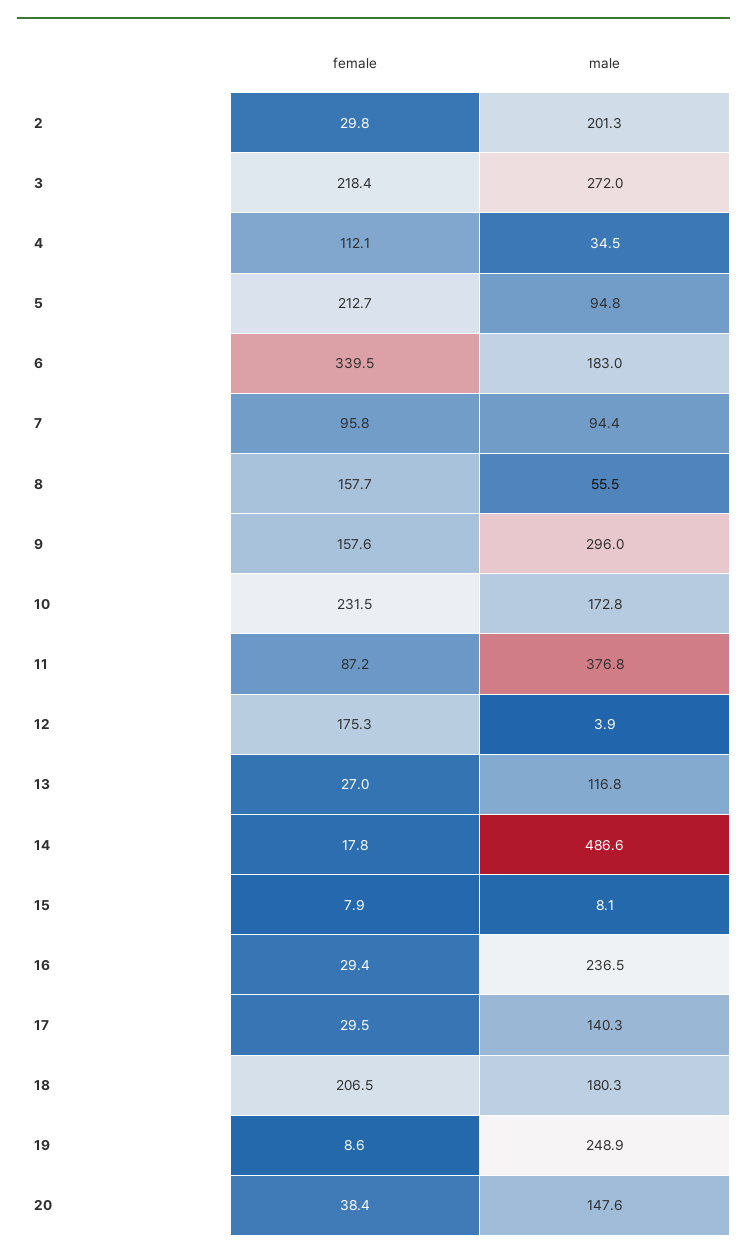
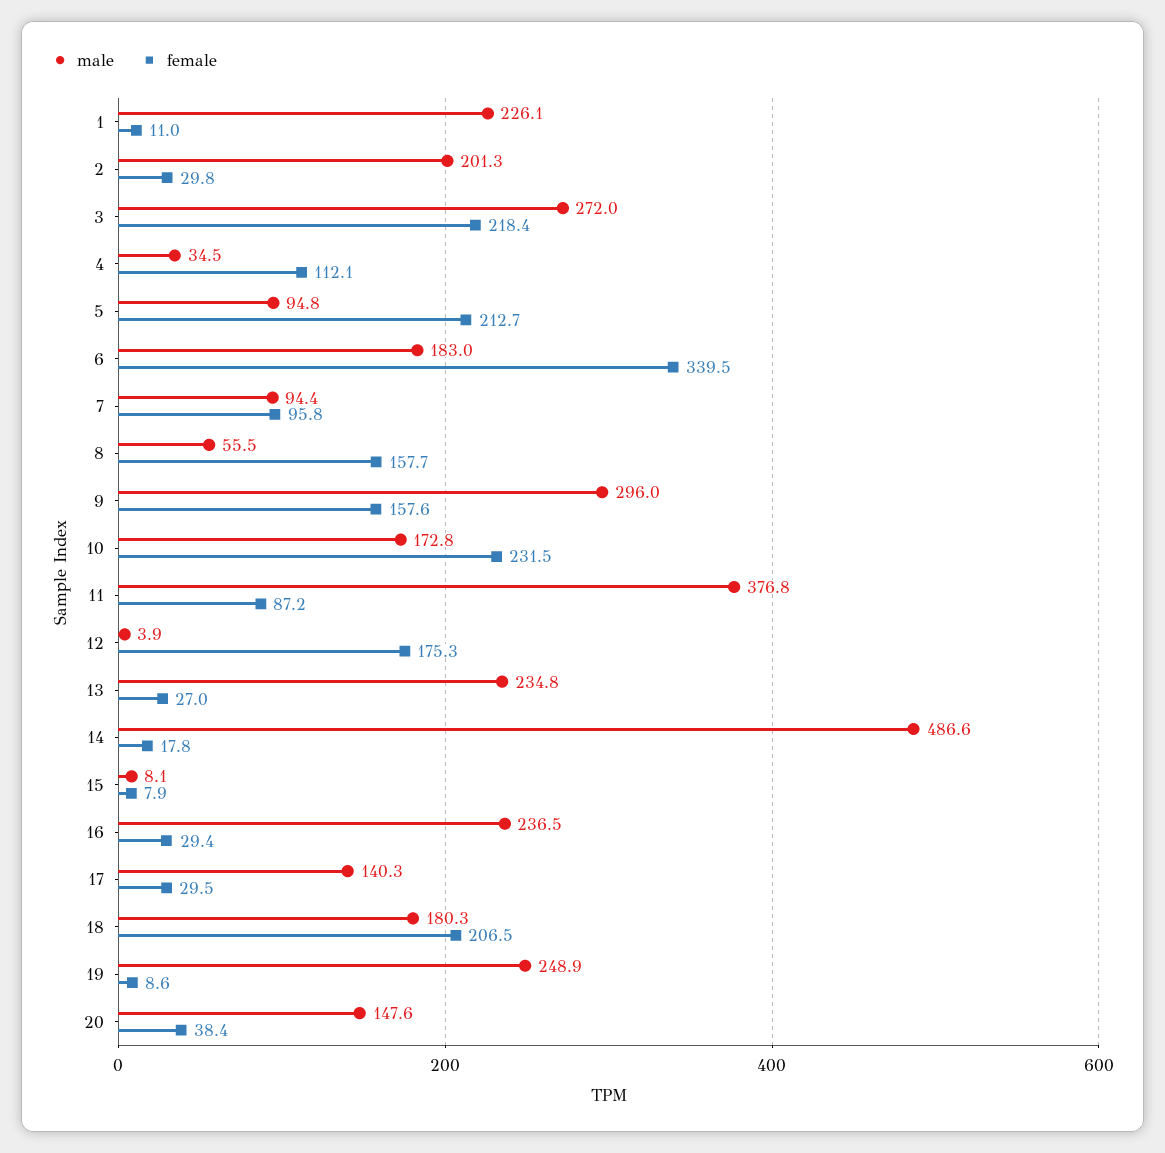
male, 13: 116.8 -> 234.8
male, 1: none -> 226.1
female, 1: none -> 11

